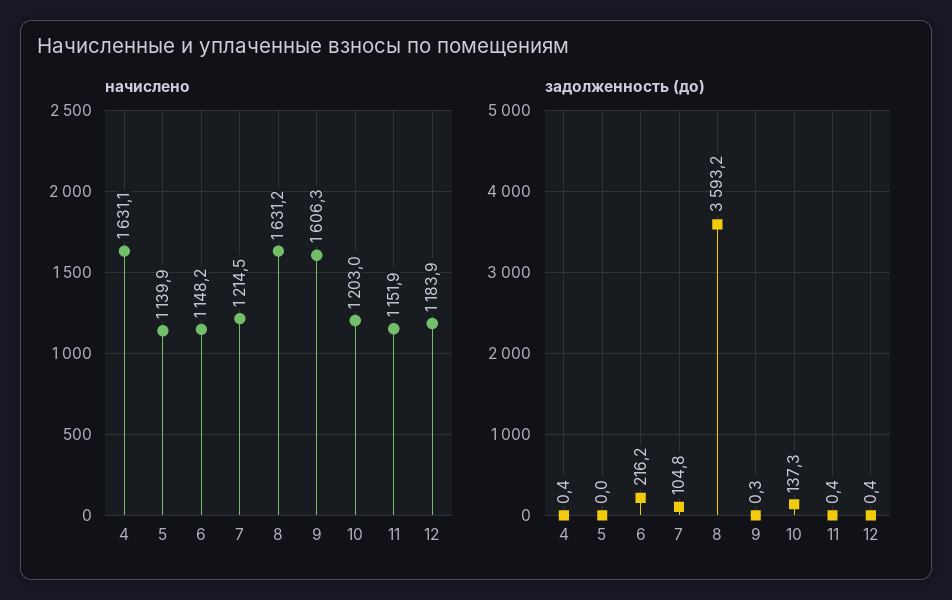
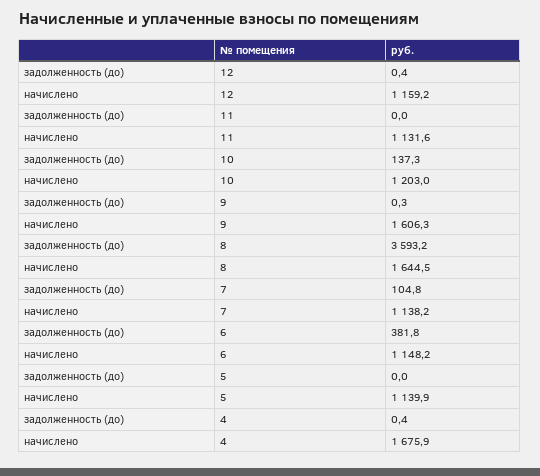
начислено, 4: 1631.1 -> 1675.9
начислено, 7: 1214.5 -> 1138.2
начислено, 8: 1631.2 -> 1644.5
начислено, 11: 1151.9 -> 1131.6
начислено, 12: 1183.9 -> 1159.2
задолженность (до), 6: 216.2 -> 381.8
задолженность (до), 11: 0.4 -> 0

